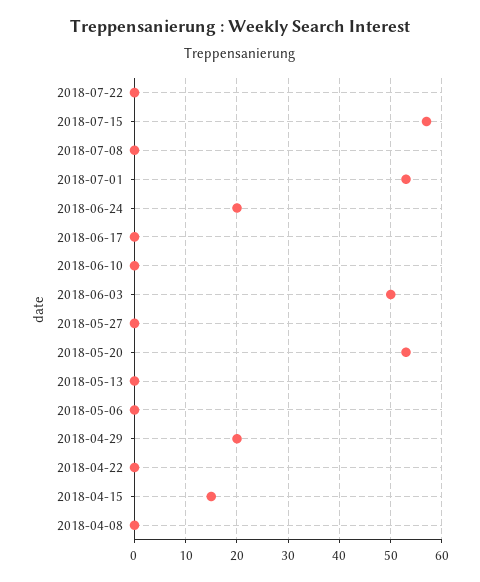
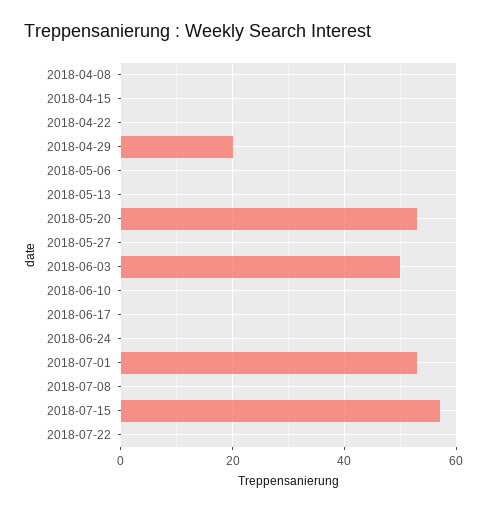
2018-06-24: 20 -> 0
2018-04-15: 15 -> 0

